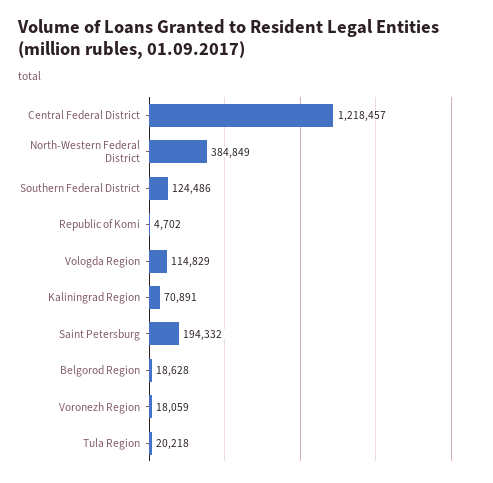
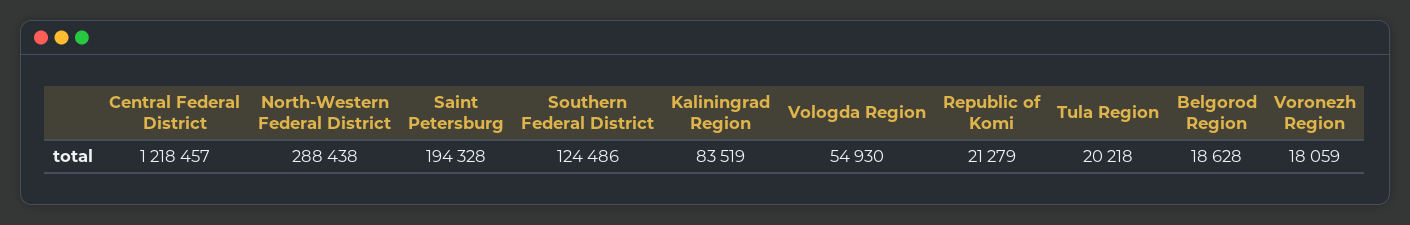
North-Western Federal District: 384849 -> 288438
Republic of Komi: 4702 -> 21279
Vologda Region: 114829 -> 54930
Kaliningrad Region: 70891 -> 83519
Saint Petersburg: 194332 -> 194328

